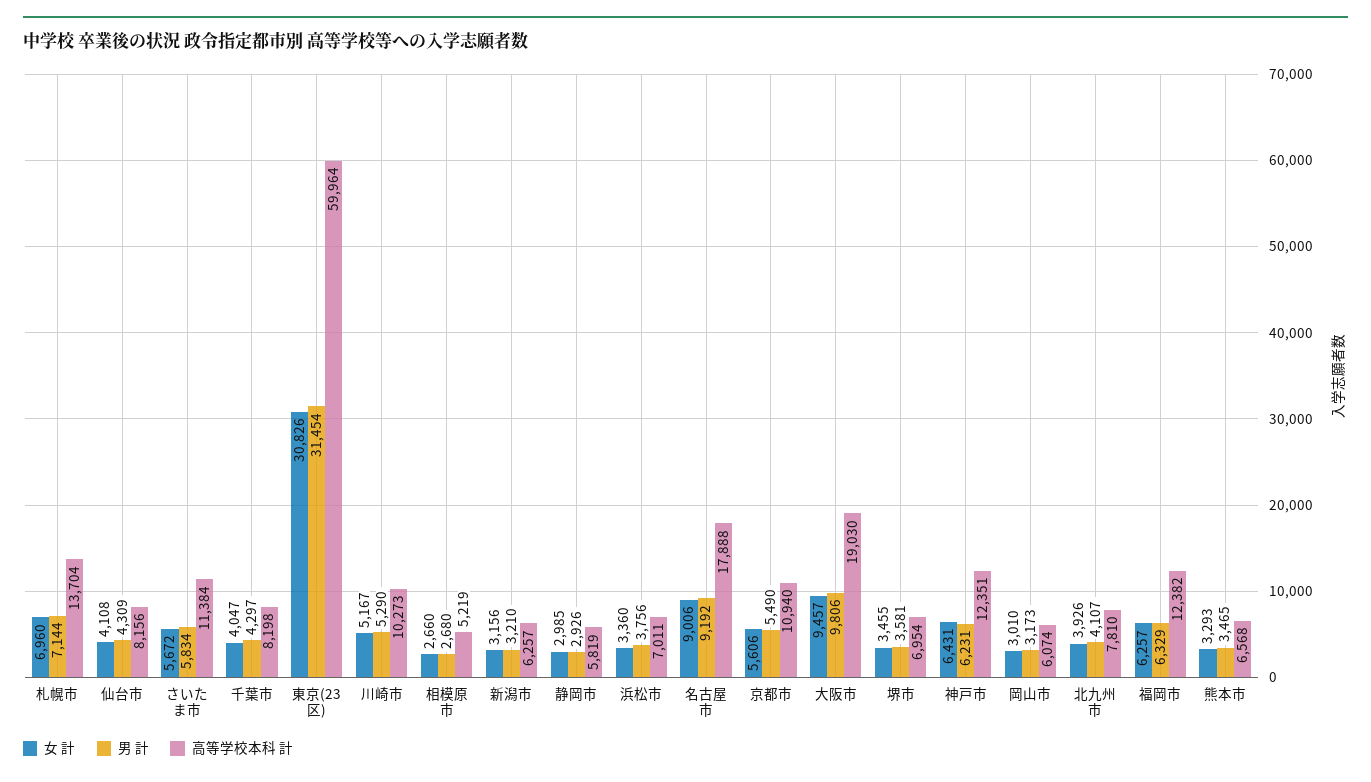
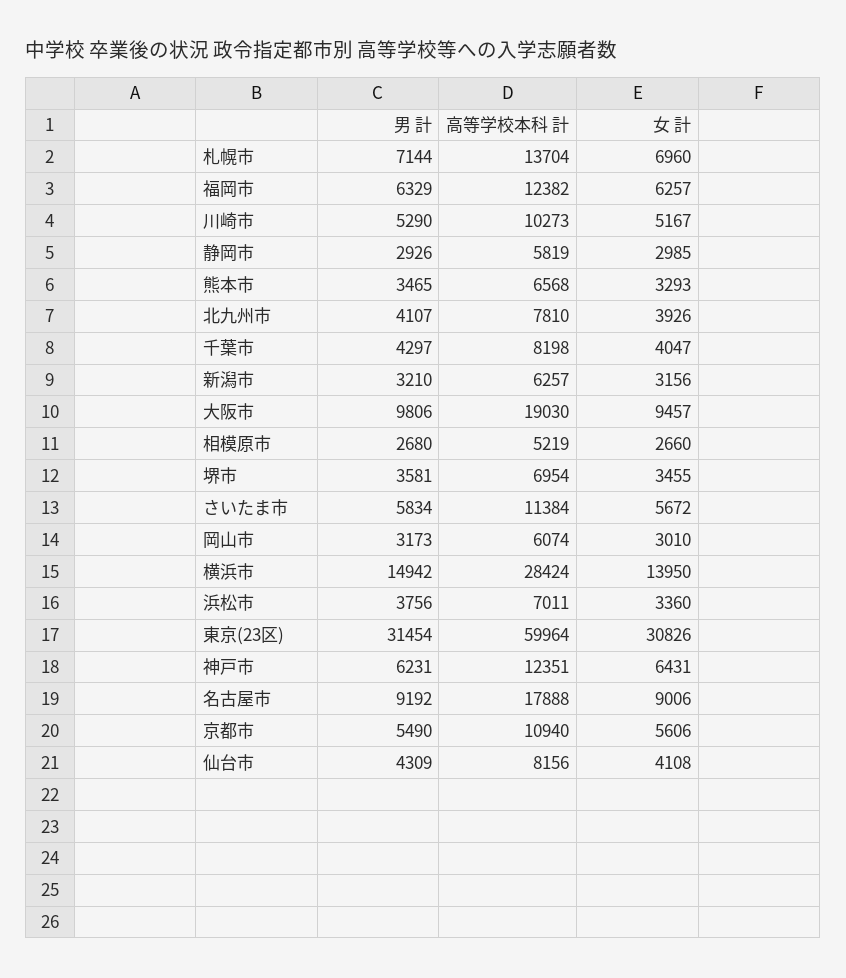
男 計, 横浜市: none -> 14942
高等学校本科 計, 横浜市: none -> 28424
女 計, 横浜市: none -> 13950

